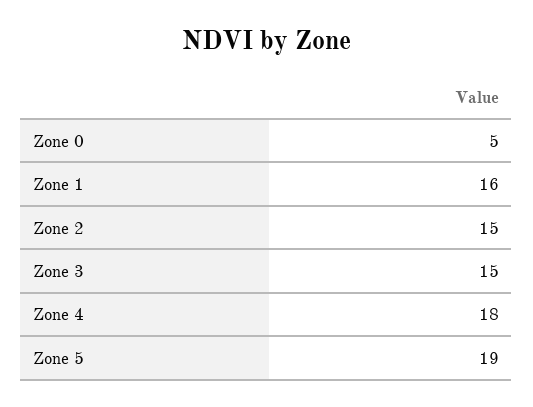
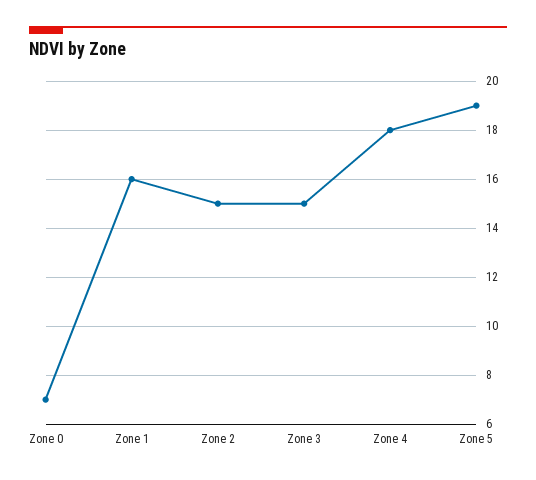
Zone 0: 5 -> 7

